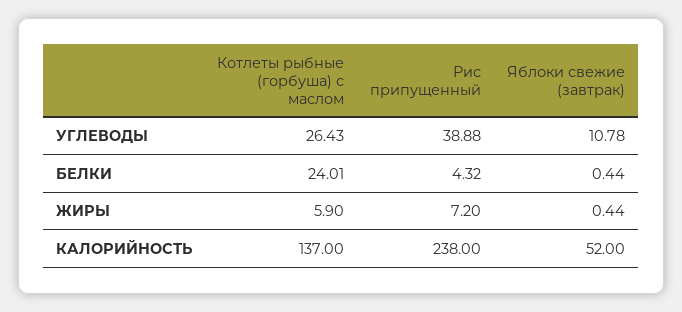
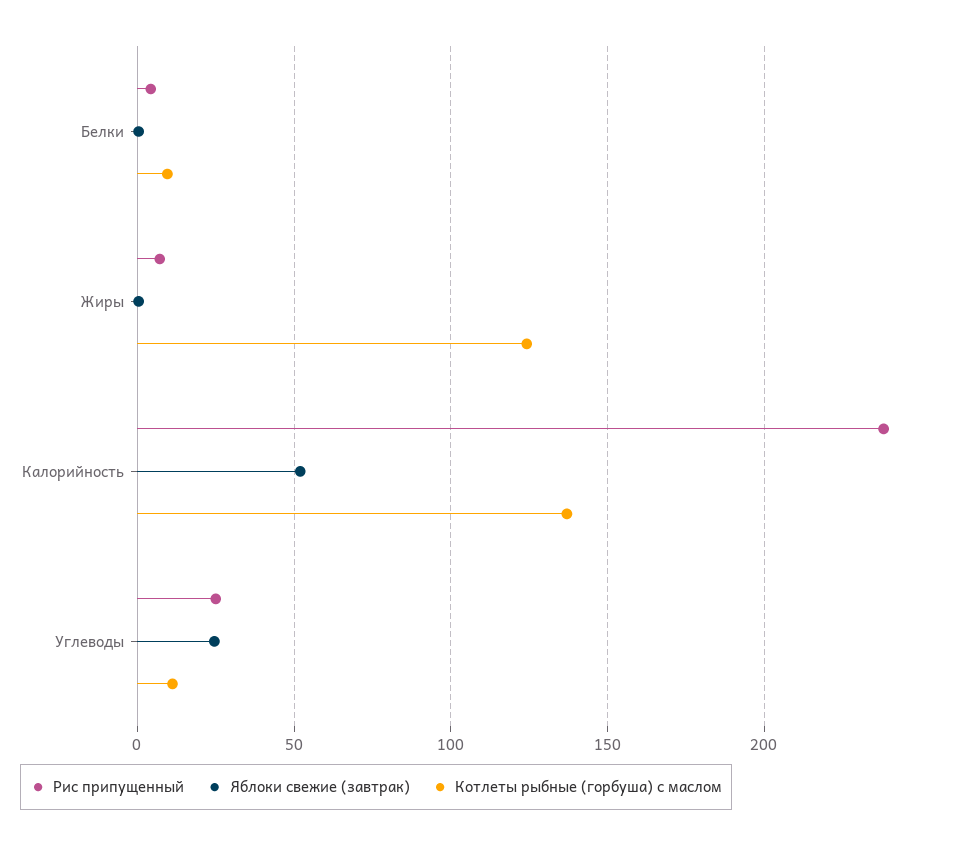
Котлеты рыбные (горбуша) с маслом, УГЛЕВОДЫ: 26.43 -> 10
Рис припущенный, УГЛЕВОДЫ: 38.88 -> 25
Яблоки свежие (завтрак), УГЛЕВОДЫ: 10.78 -> 25
Котлеты рыбные (горбуша) с маслом, БЕЛКИ: 24.01 -> 10
Котлеты рыбные (горбуша) с маслом, ЖИРЫ: 5.9 -> 125

